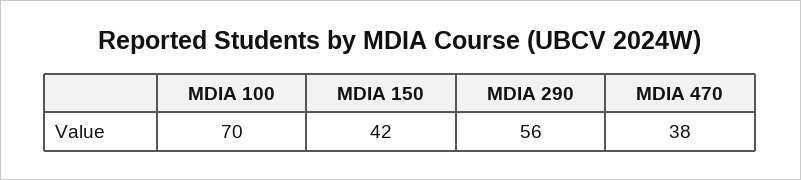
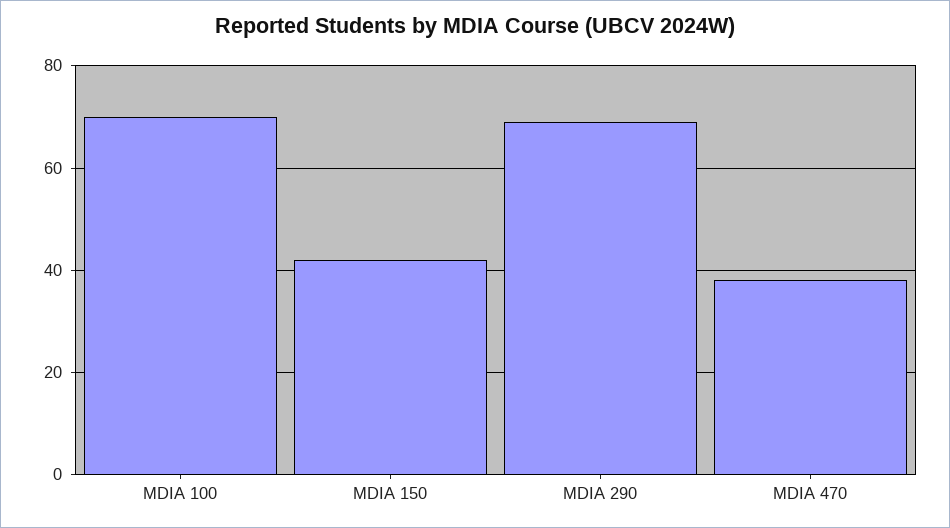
MDIA 290: 56 -> 70

